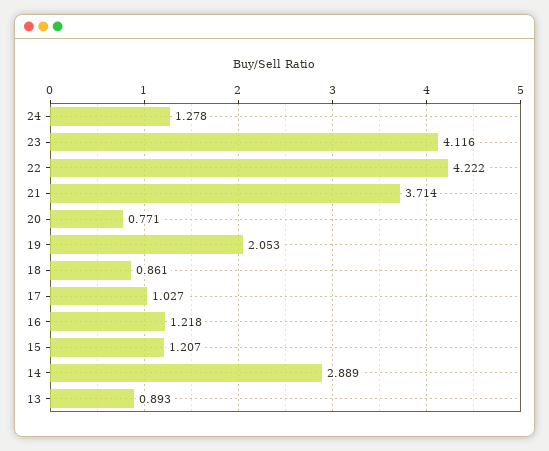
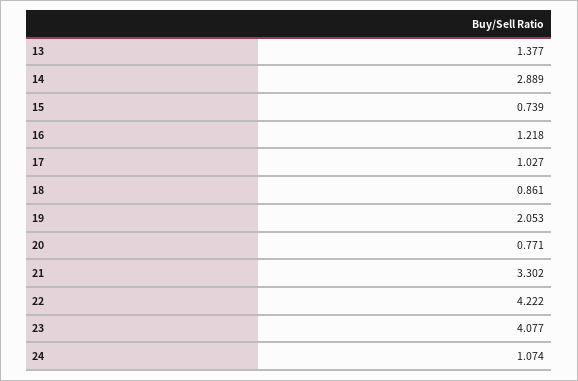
24: 1.278 -> 1.074
23: 4.116 -> 4.077
21: 3.714 -> 3.302
15: 1.207 -> 0.739
13: 0.893 -> 1.377

